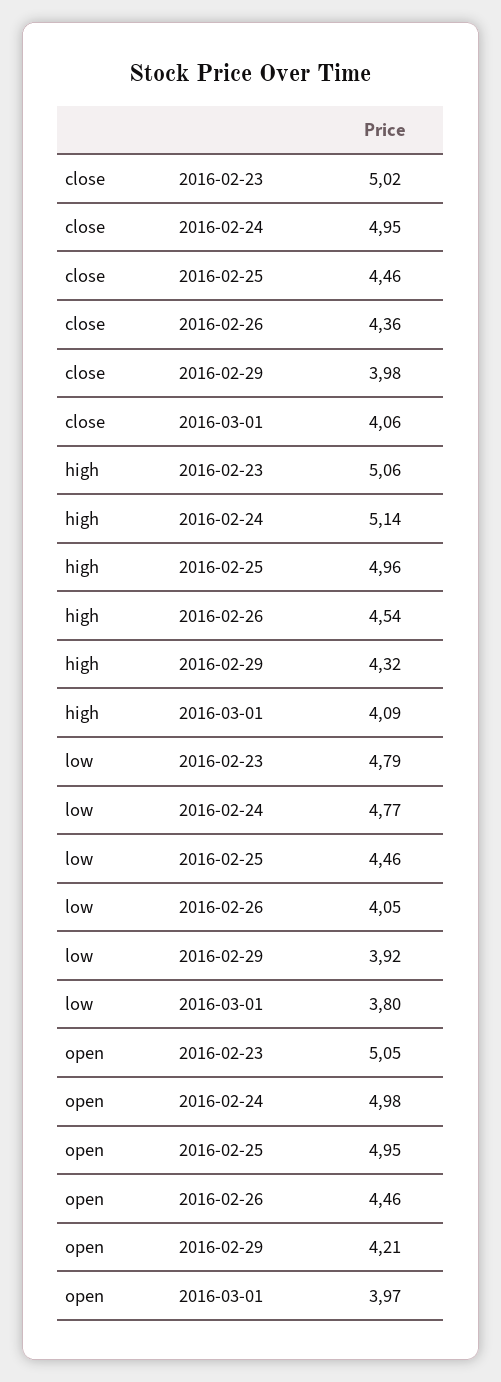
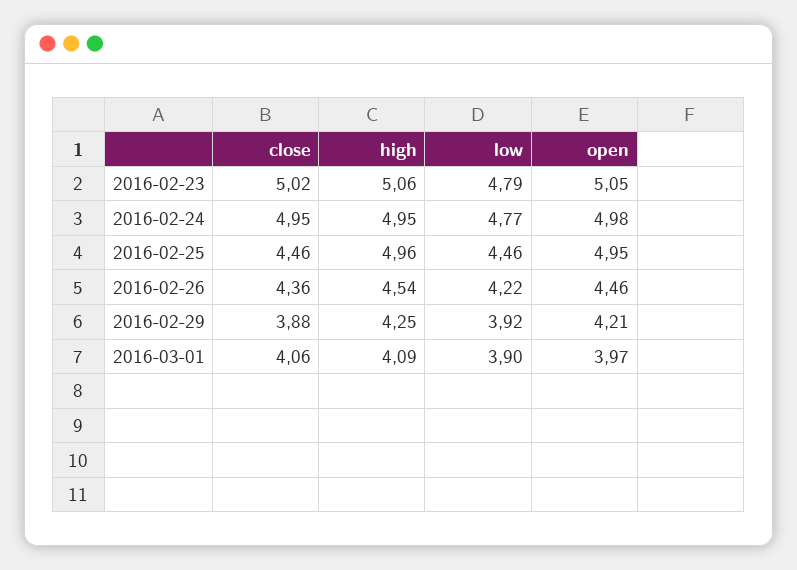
close, 2016-02-29: 3.98 -> 3.88
high, 2016-02-24: 5.14 -> 4.95
high, 2016-02-29: 4.32 -> 4.25
low, 2016-02-26: 4.05 -> 4.22
low, 2016-03-01: 3.8 -> 3.9

